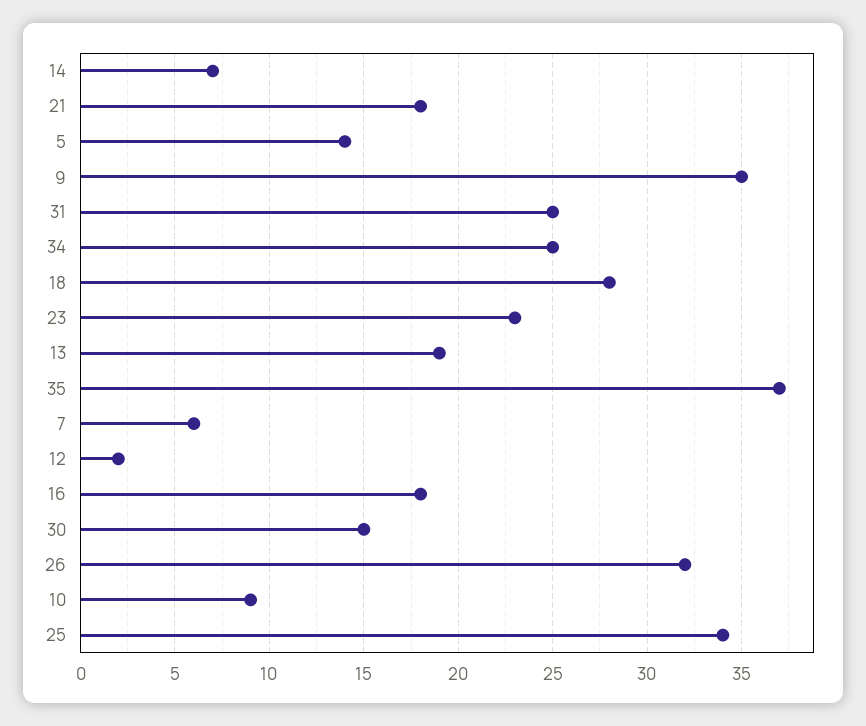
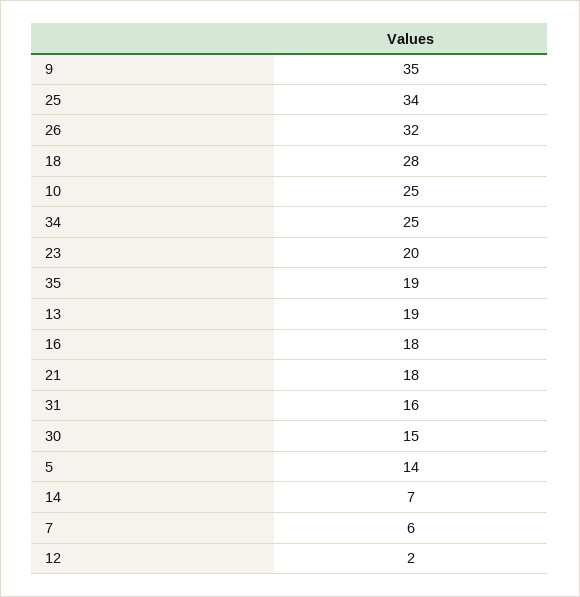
31: 25 -> 16
23: 23 -> 20
35: 37 -> 19
10: 9 -> 25

